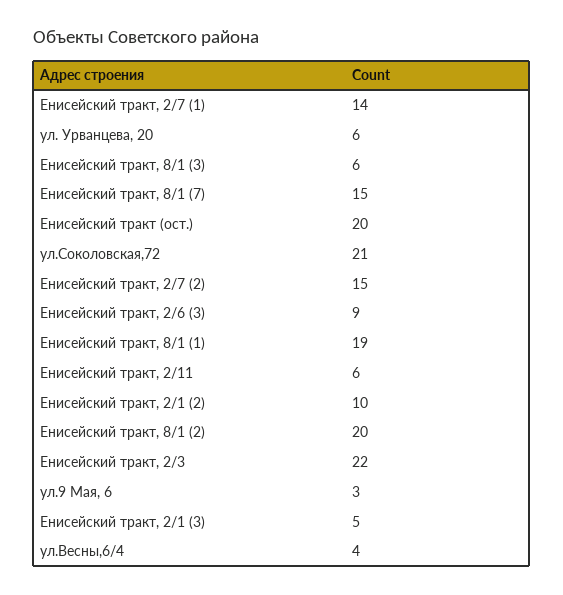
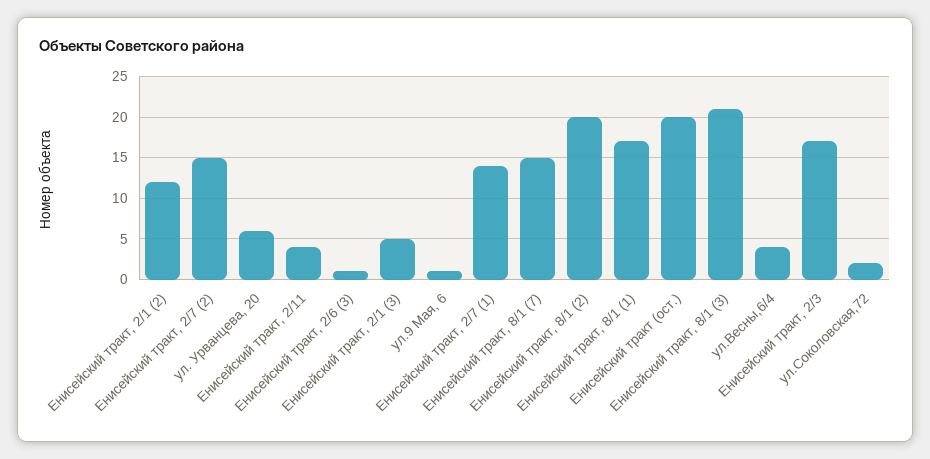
Енисейский тракт, 8/1 (3): 6 -> 21
ул.Соколовская,72: 21 -> 2
Енисейский тракт, 2/6 (3): 9 -> 1
Енисейский тракт, 8/1 (1): 19 -> 17
Енисейский тракт, 2/11: 6 -> 4
Енисейский тракт, 2/1 (2): 10 -> 12
Енисейский тракт, 2/3: 22 -> 17
ул.9 Мая, 6: 3 -> 1

